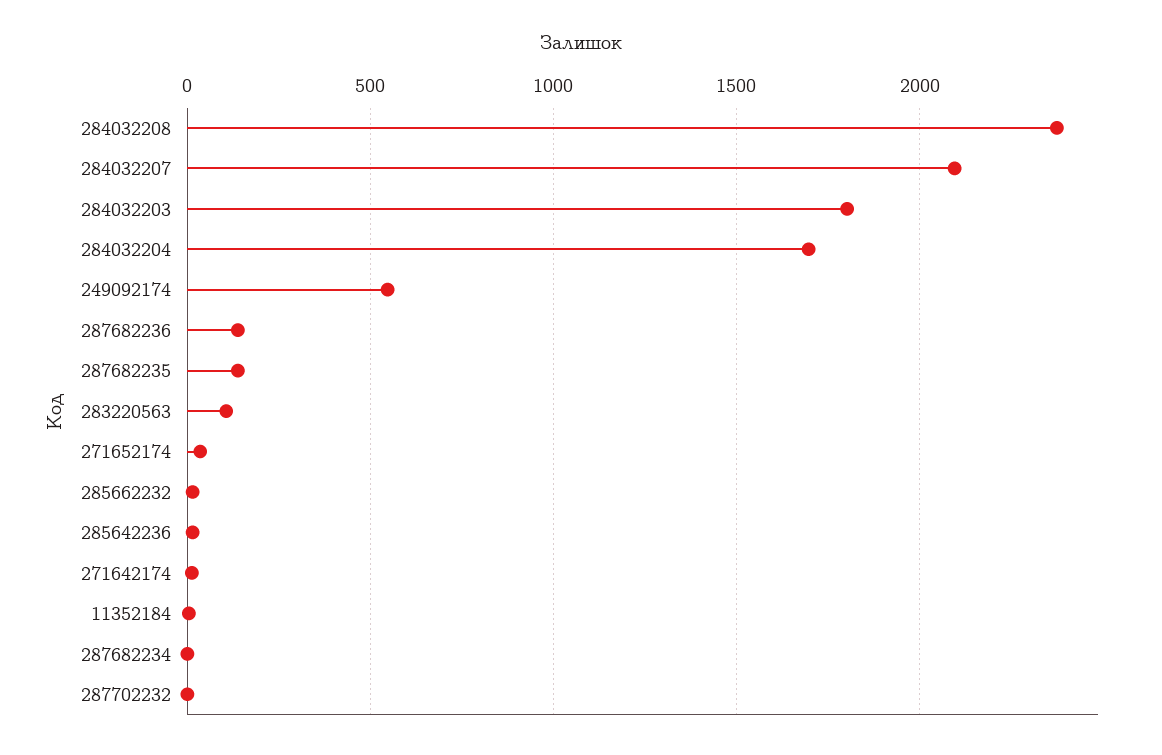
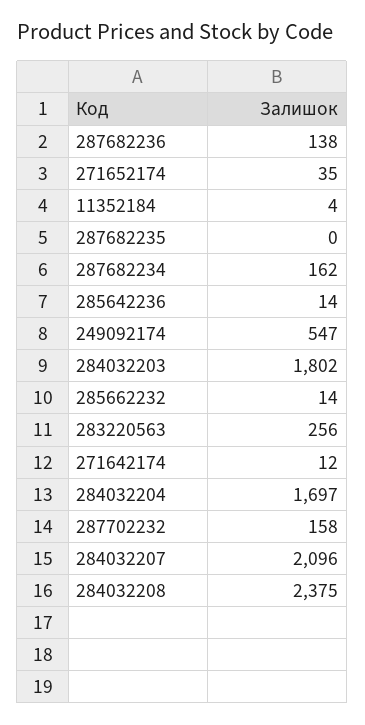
287682235: 150 -> 0
283220563: 100 -> 256
287682234: 0 -> 162
287702232: 0 -> 158

